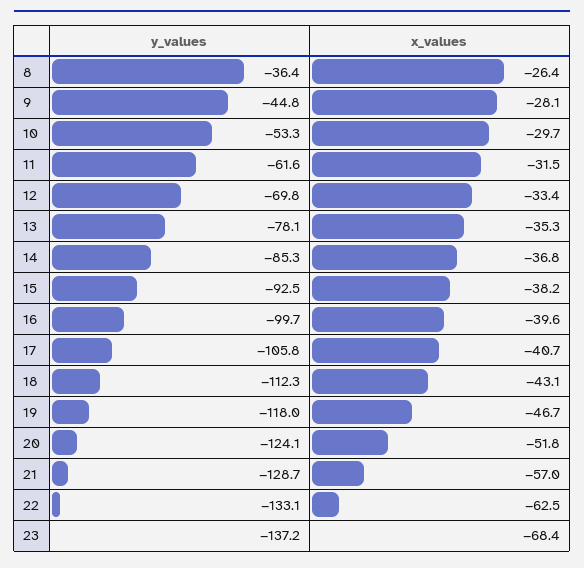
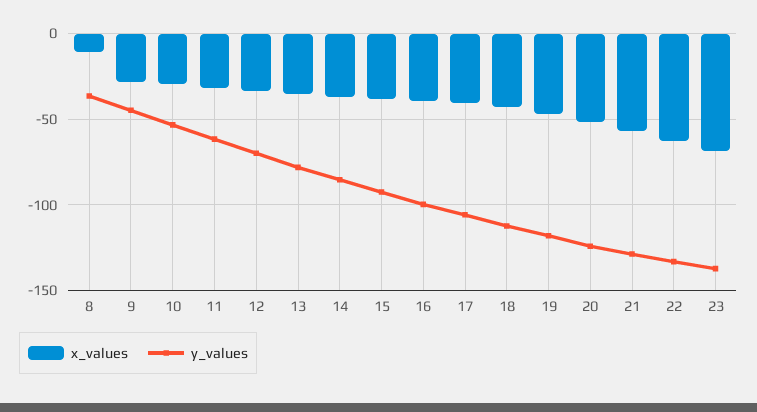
x_values, 8: -26.4 -> -10

